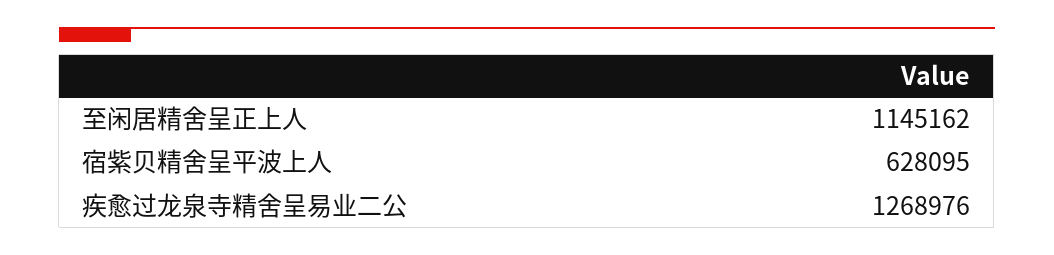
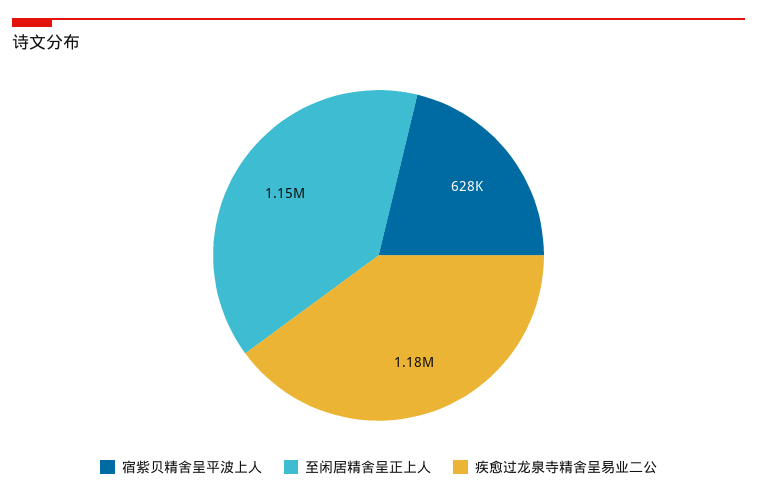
疾愈过龙泉寺精舍呈易业二公: 1268976 -> 1180000

